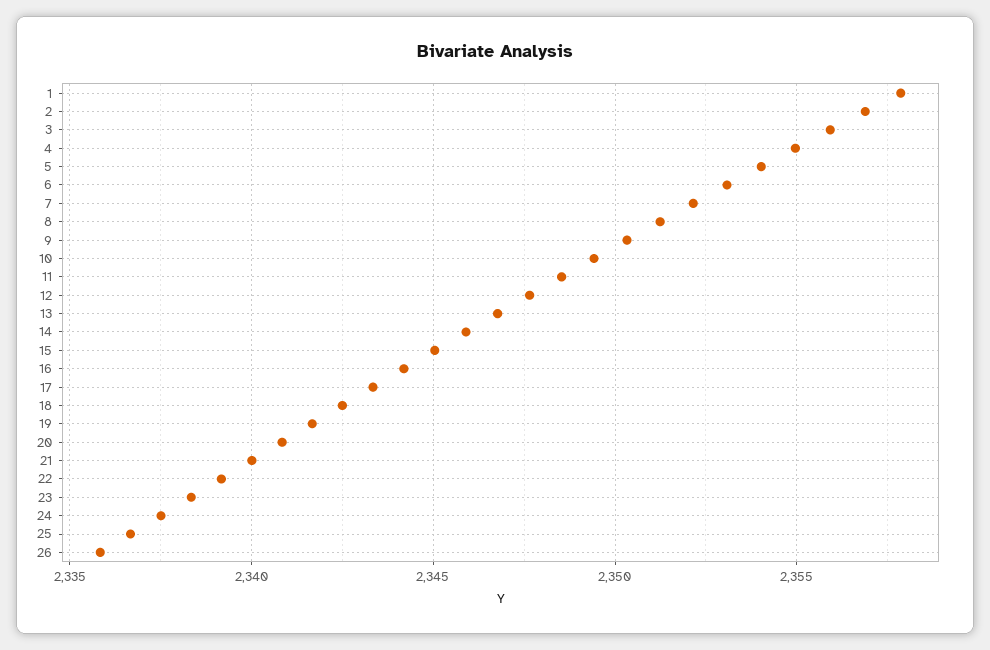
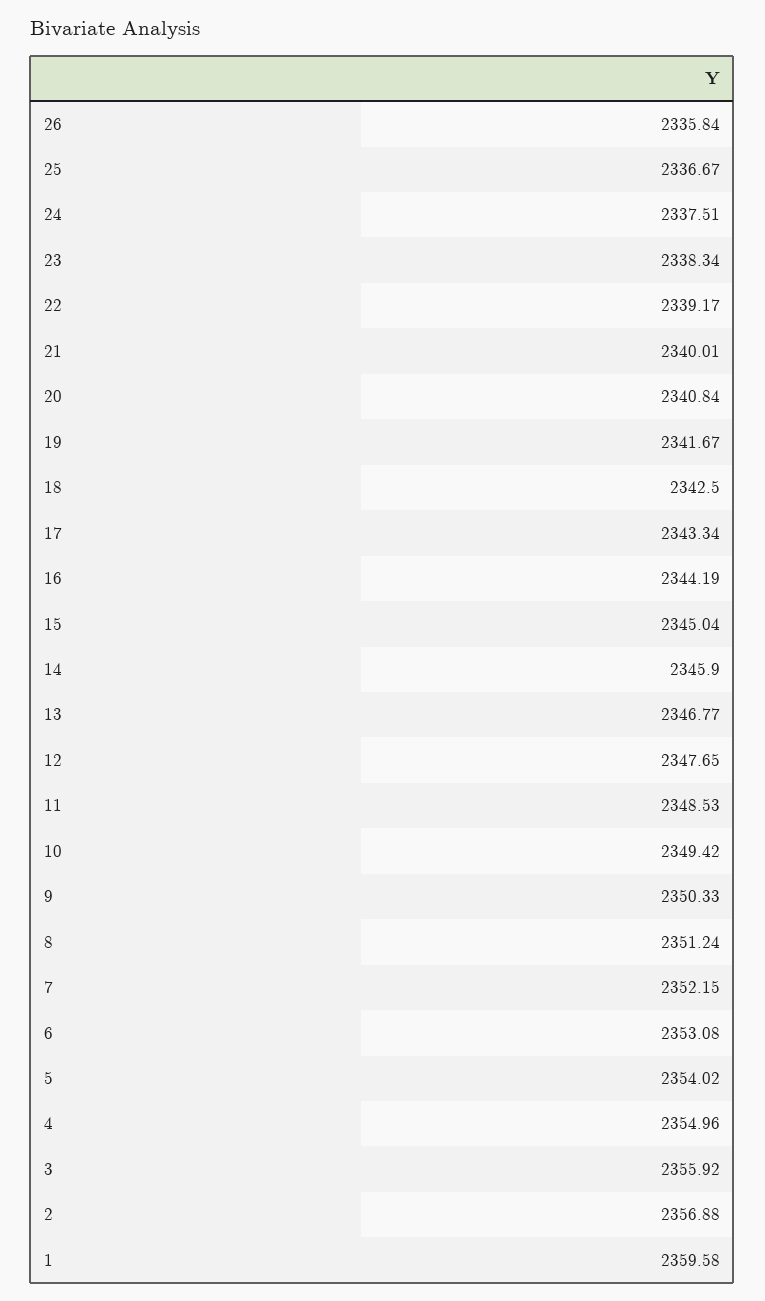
1: 2358 -> 2359.58

